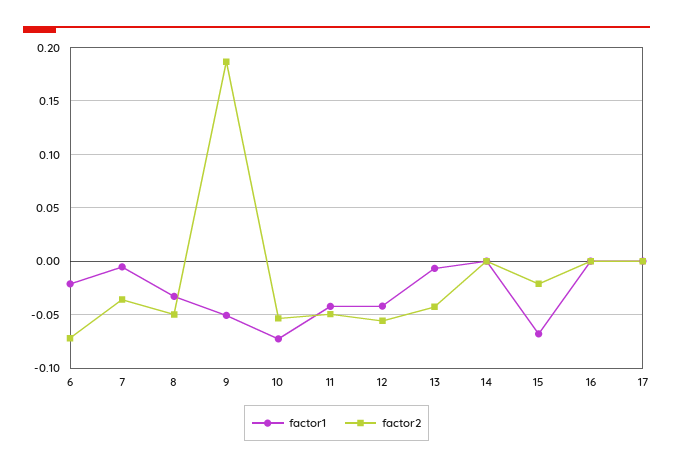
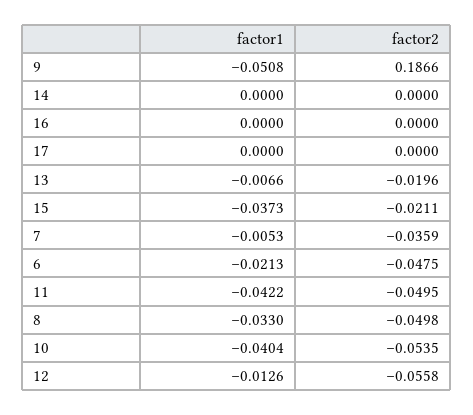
factor2, 6: -0.07 -> -0.0475
factor1, 10: -0.07 -> -0.0404
factor1, 12: -0.04 -> -0.0126
factor2, 13: -0.04 -> -0.0196
factor1, 15: -0.07 -> -0.0373

